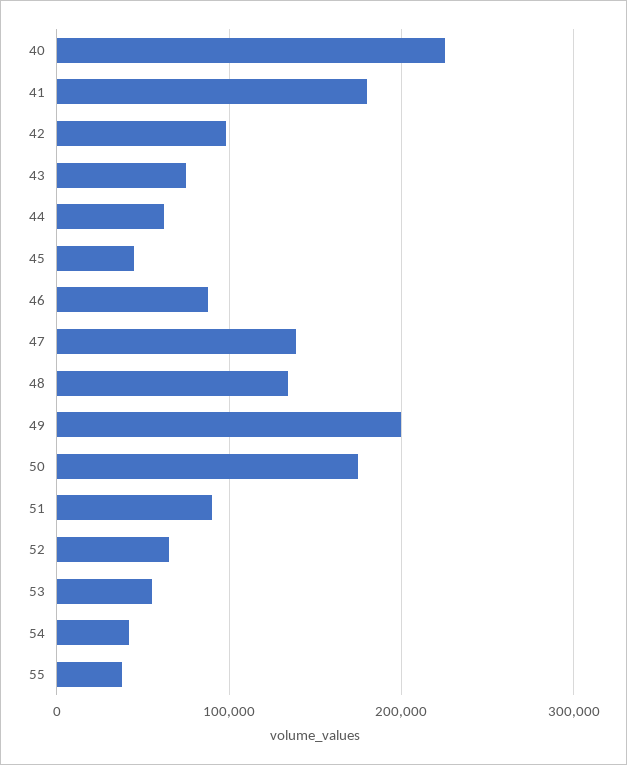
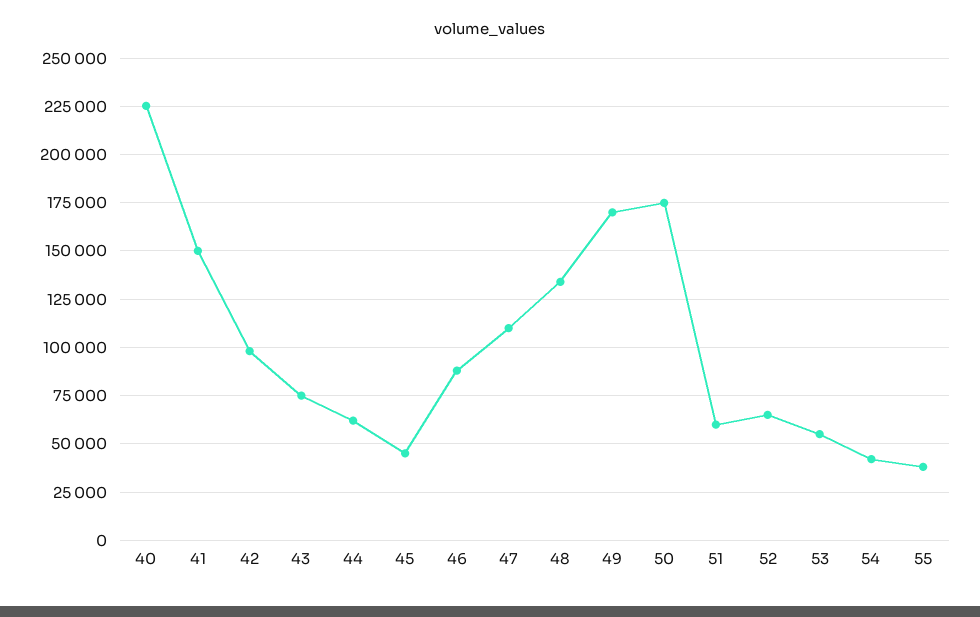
41: 180000 -> 150000
47: 140000 -> 110000
49: 200000 -> 170000
51: 90000 -> 60000

